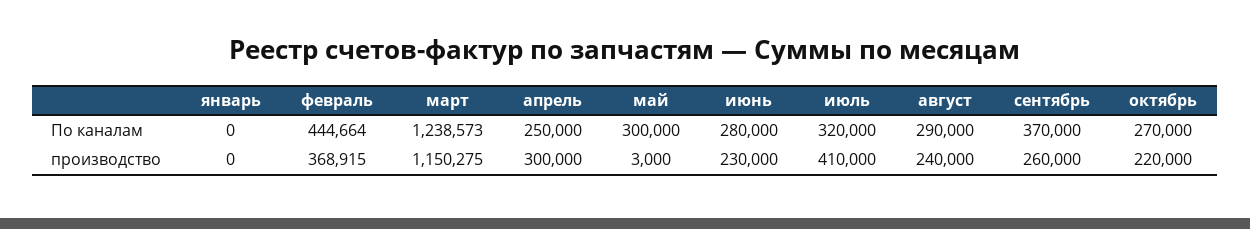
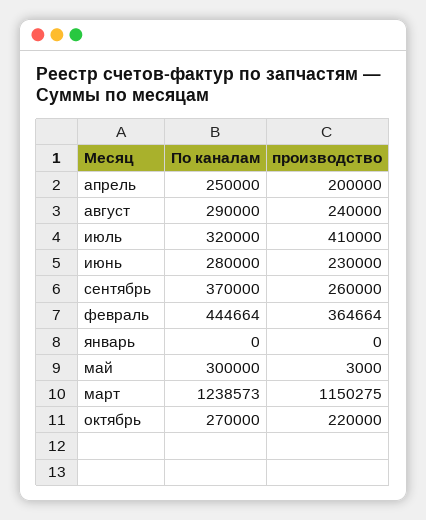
февраль, производство: 368915 -> 364664
апрель, производство: 300000 -> 200000

